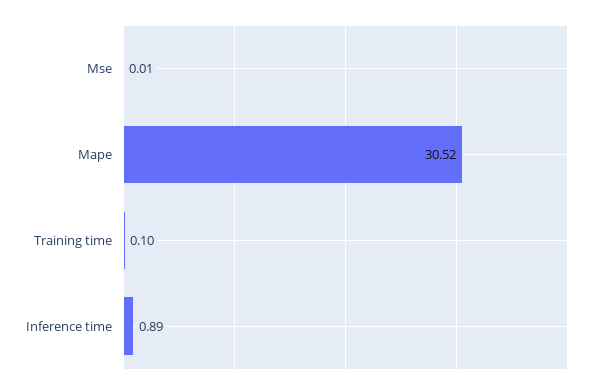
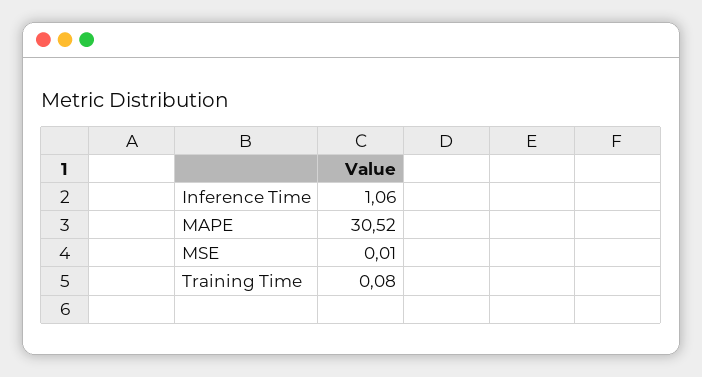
Training time: 0.1 -> 0.08
Inference time: 0.89 -> 1.06

